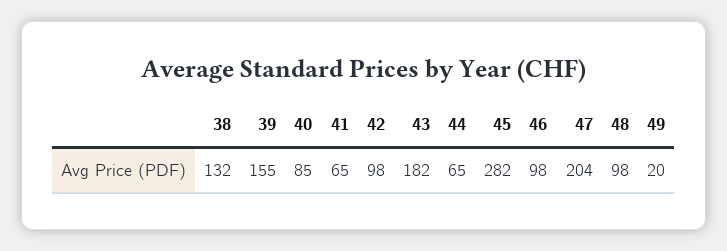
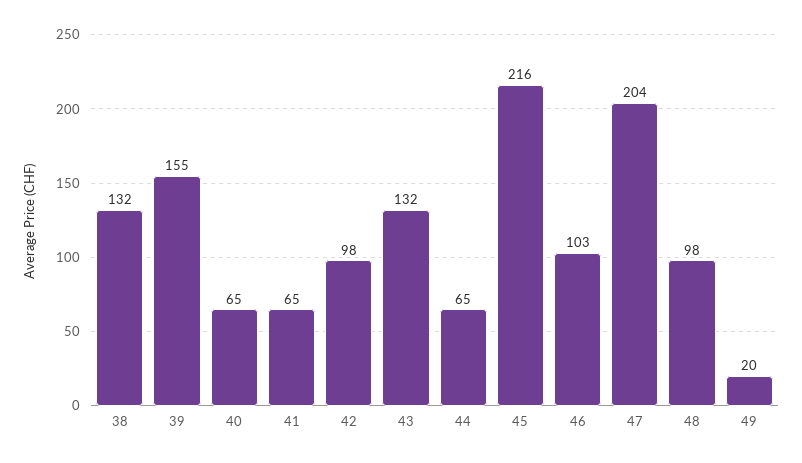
40: 85 -> 65
43: 182 -> 132
45: 282 -> 216
46: 98 -> 103

